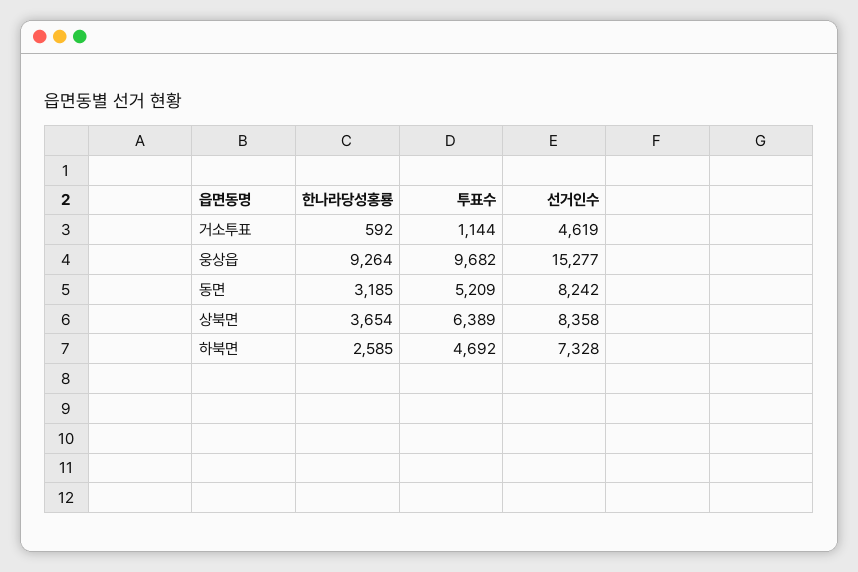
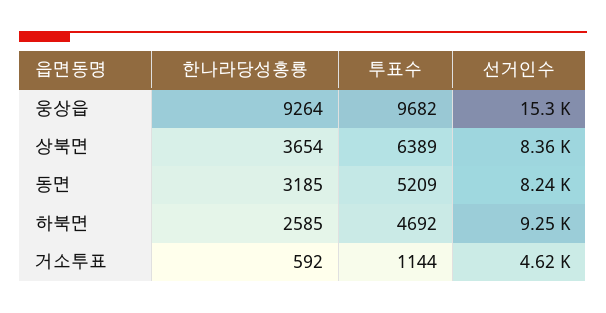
선거인수, 하북면: 7328 -> 9250

